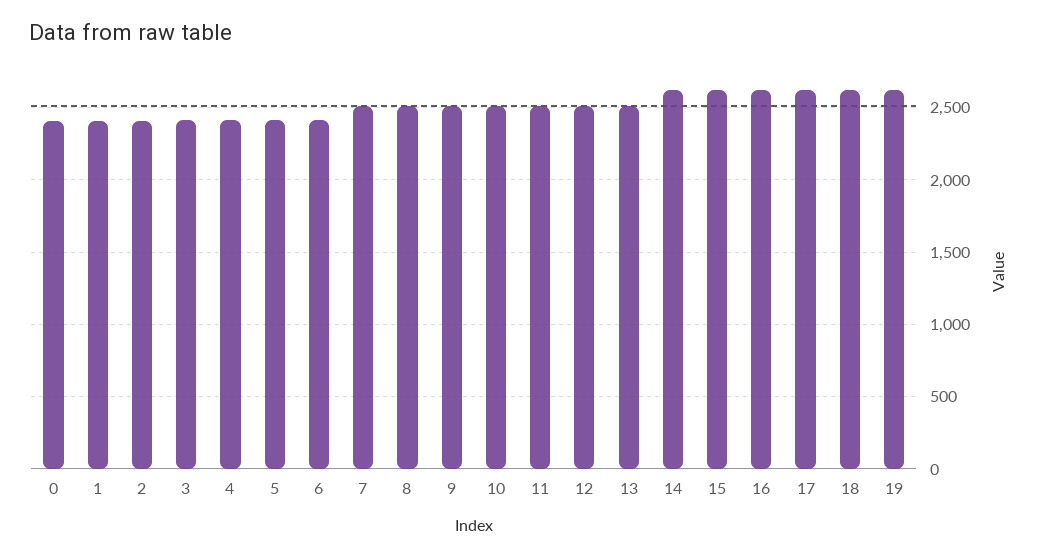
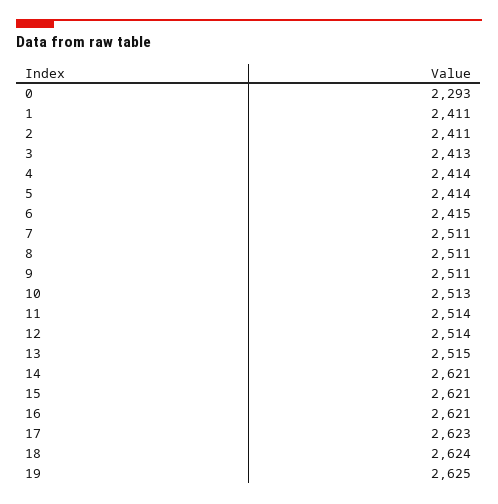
0: 2400 -> 2293

